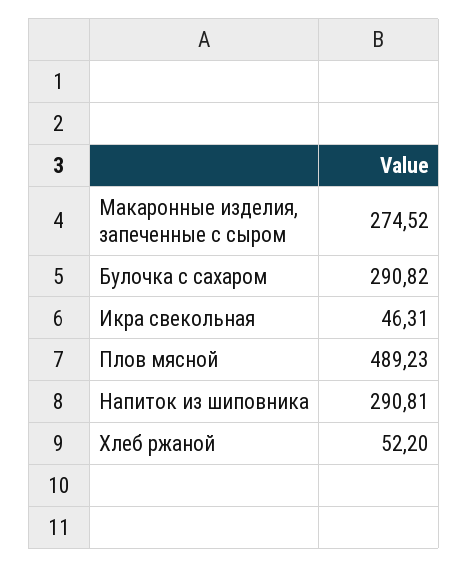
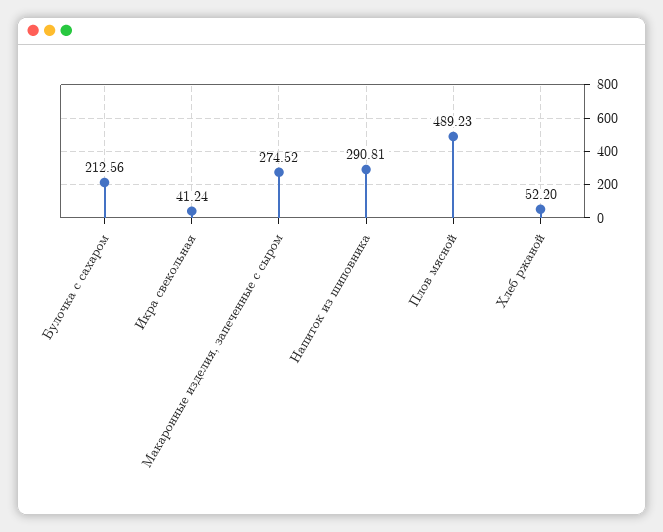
Булочка с сахаром: 290.82 -> 212.56
Икра свекольная: 46.31 -> 41.24

